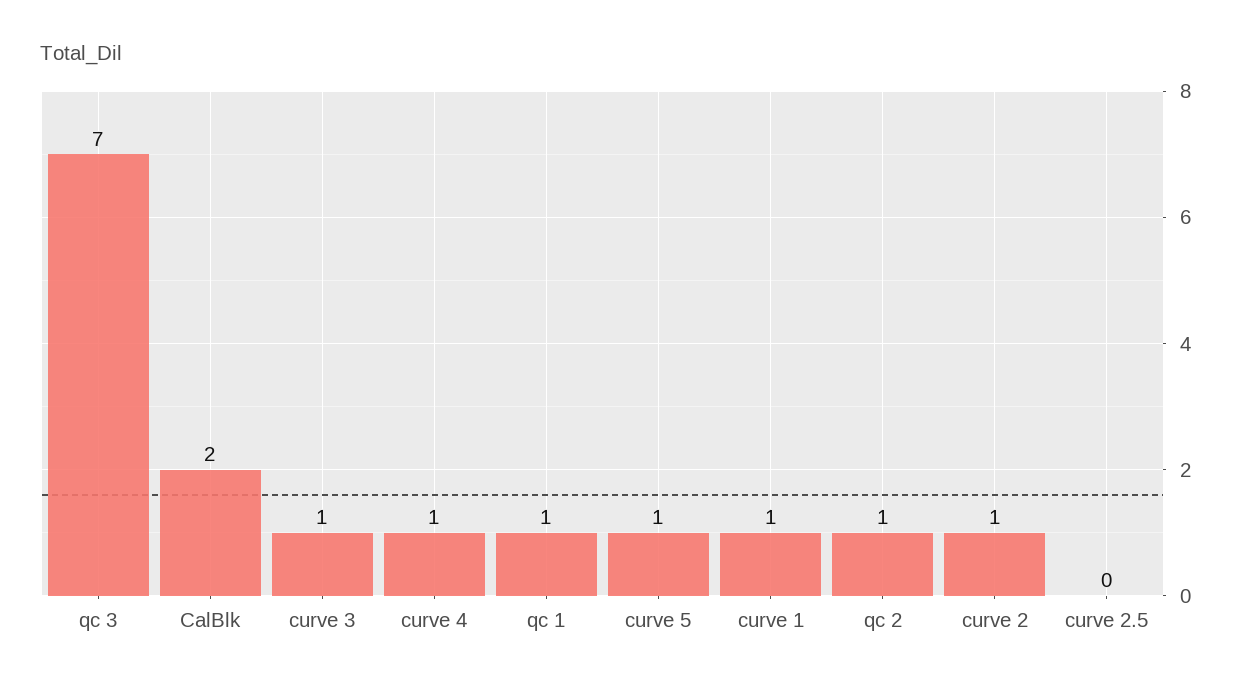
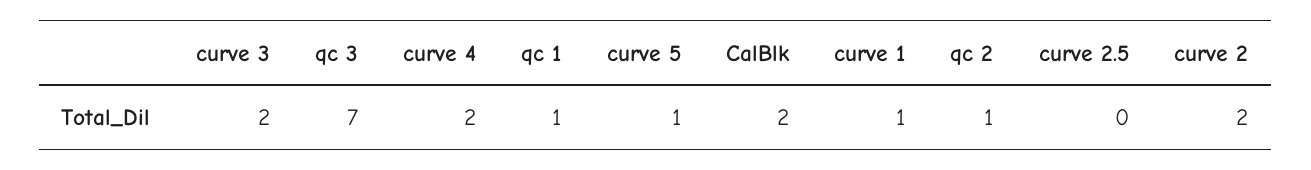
curve 3: 1 -> 2
curve 4: 1 -> 2
curve 2: 1 -> 2

